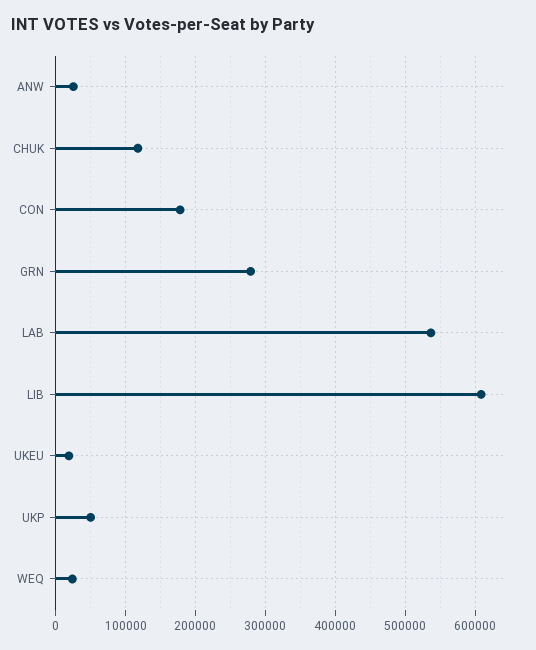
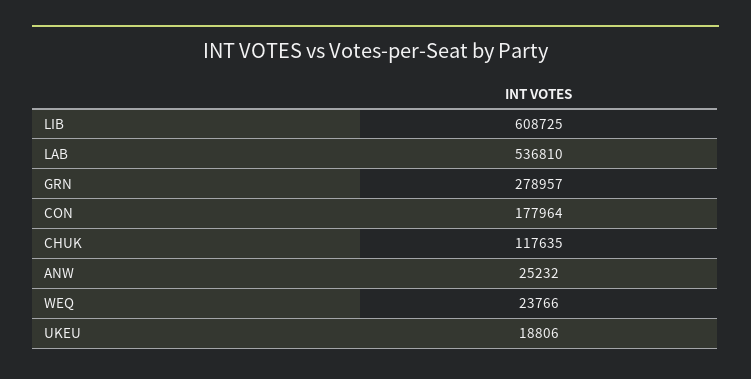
UKP: 50000 -> none

